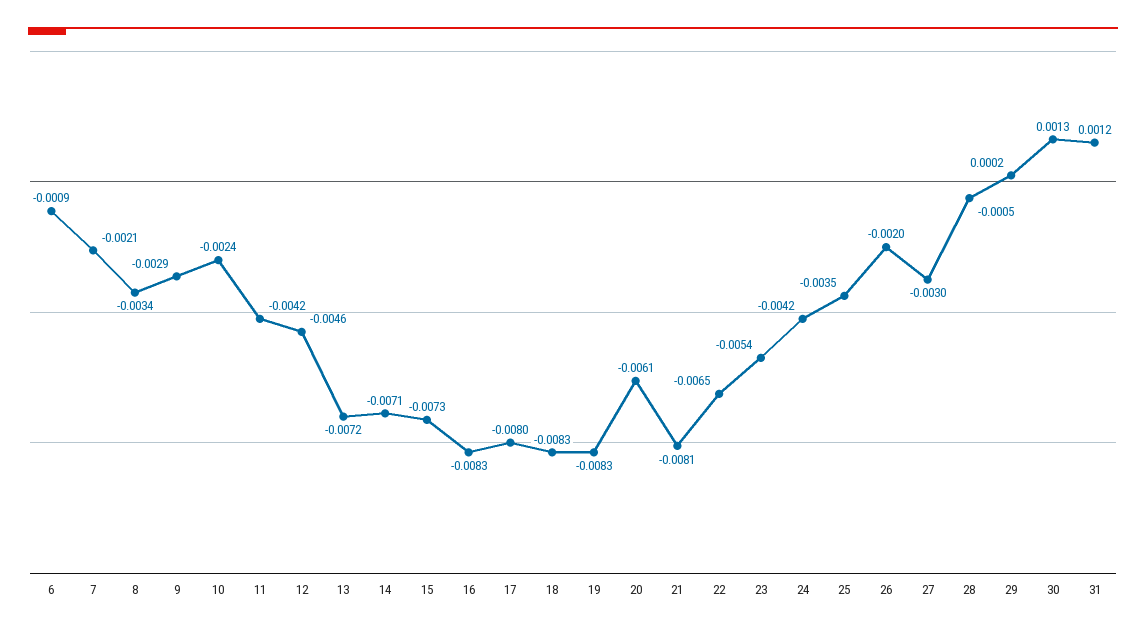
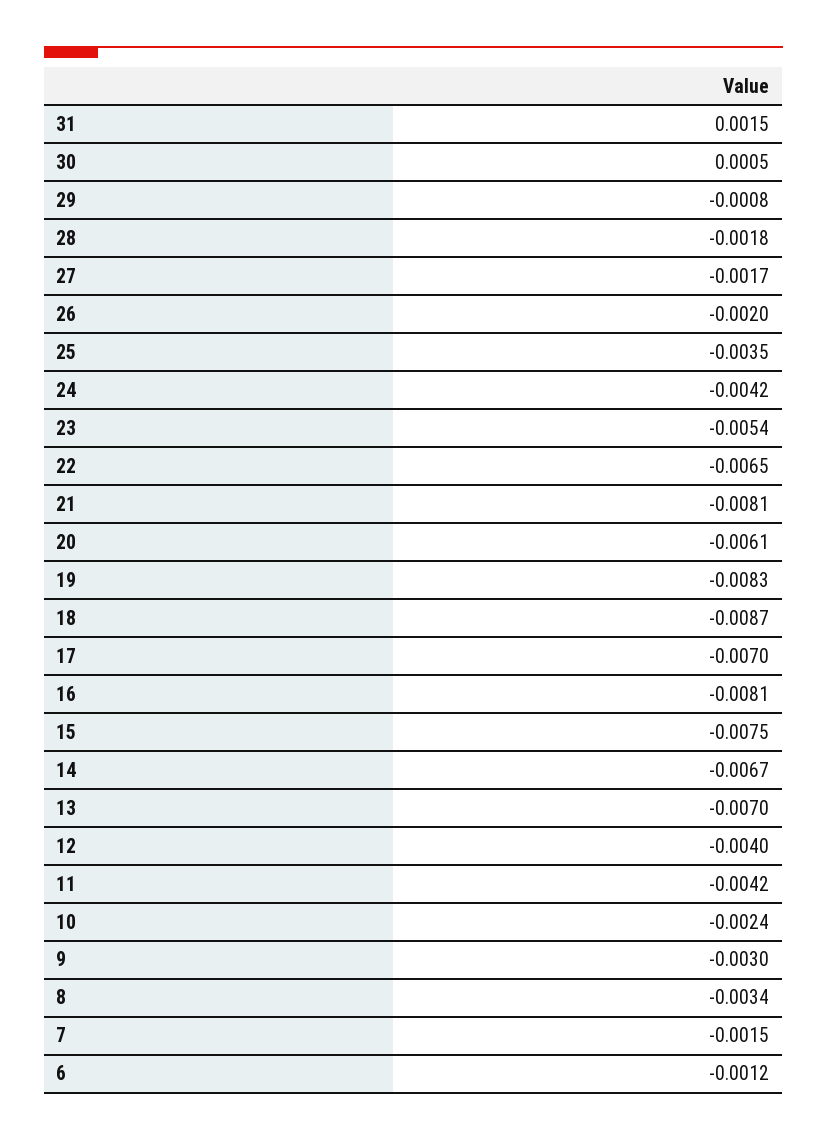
6: -0.0009 -> -0.0012
7: -0.0021 -> -0.0015
9: -0.0029 -> -0.003
12: -0.0046 -> -0.004
13: -0.0072 -> -0.007
14: -0.0071 -> -0.0067
15: -0.0073 -> -0.0075
16: -0.0083 -> -0.0081
17: -0.008 -> -0.007
18: -0.0083 -> -0.0087
27: -0.003 -> -0.0017
28: -0.0005 -> -0.0018
29: 0.0002 -> -0.0008
30: 0.0013 -> 0.0005
31: 0.0012 -> 0.0015

